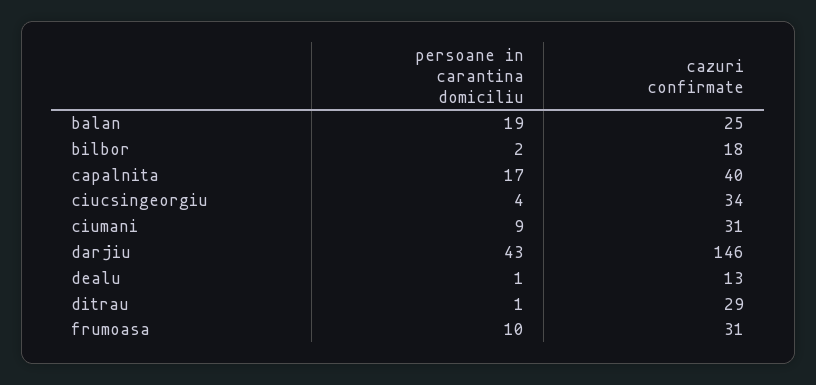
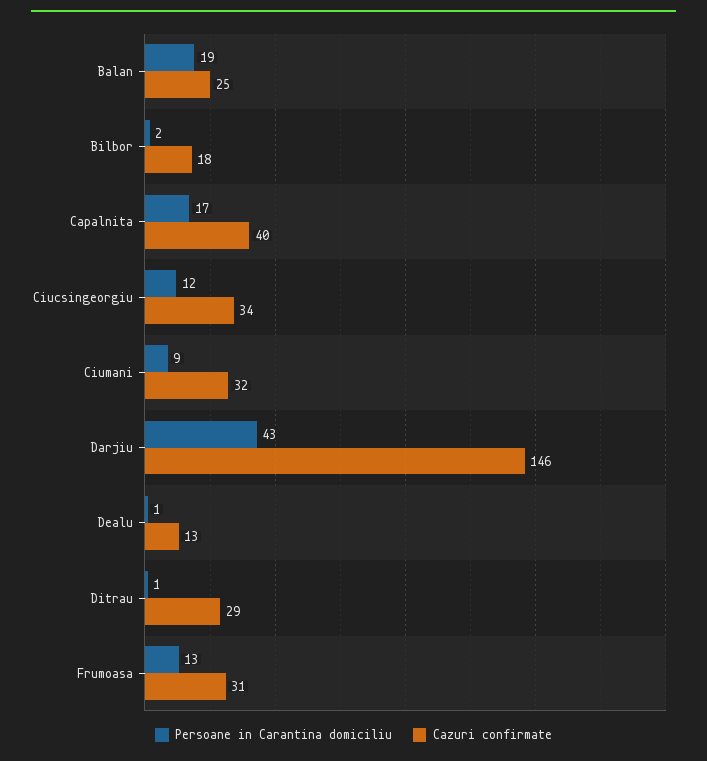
persoane in carantina domiciliu, ciucsingeorgiu: 4 -> 12
cazuri confirmate, ciumani: 31 -> 32
persoane in carantina domiciliu, frumoasa: 10 -> 13

